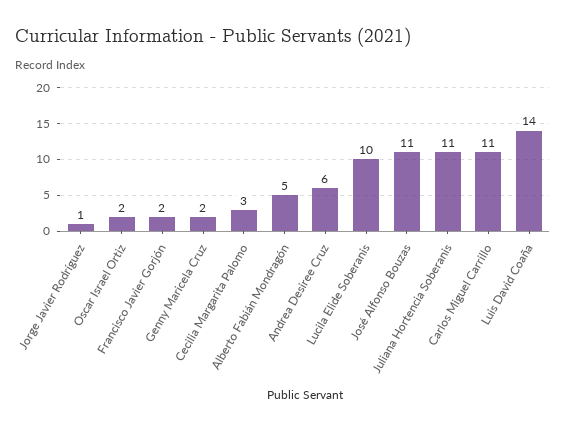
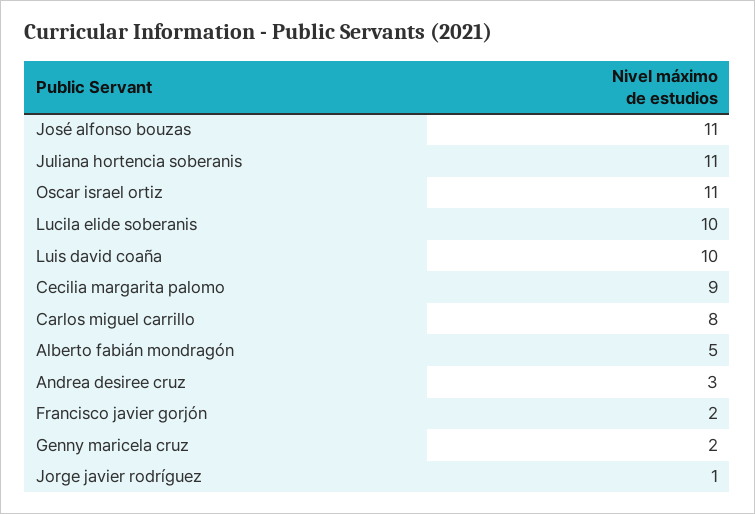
Oscar Israel Ortiz: 2 -> 11
Cecilia Margarita Palomo: 3 -> 9
Andrea Desiree Cruz: 6 -> 3
Carlos Miguel Carrillo: 11 -> 8
Luis David Coaña: 14 -> 10

